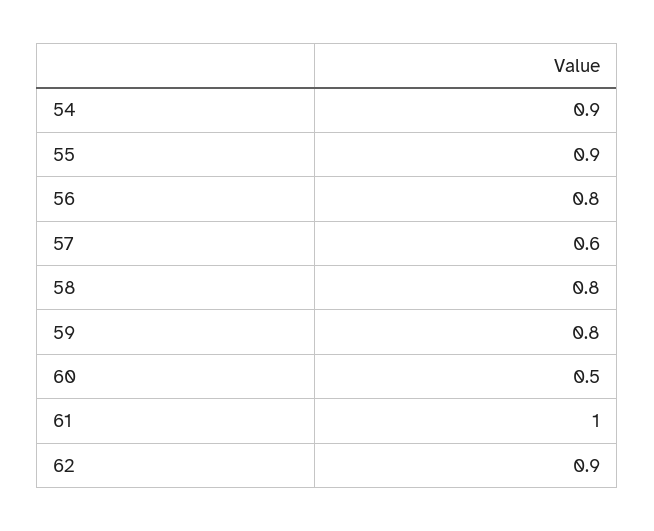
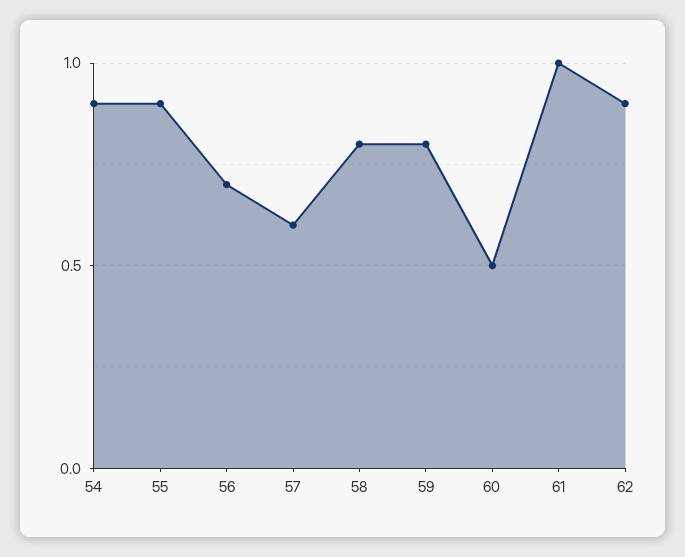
56: 0.8 -> 0.7

